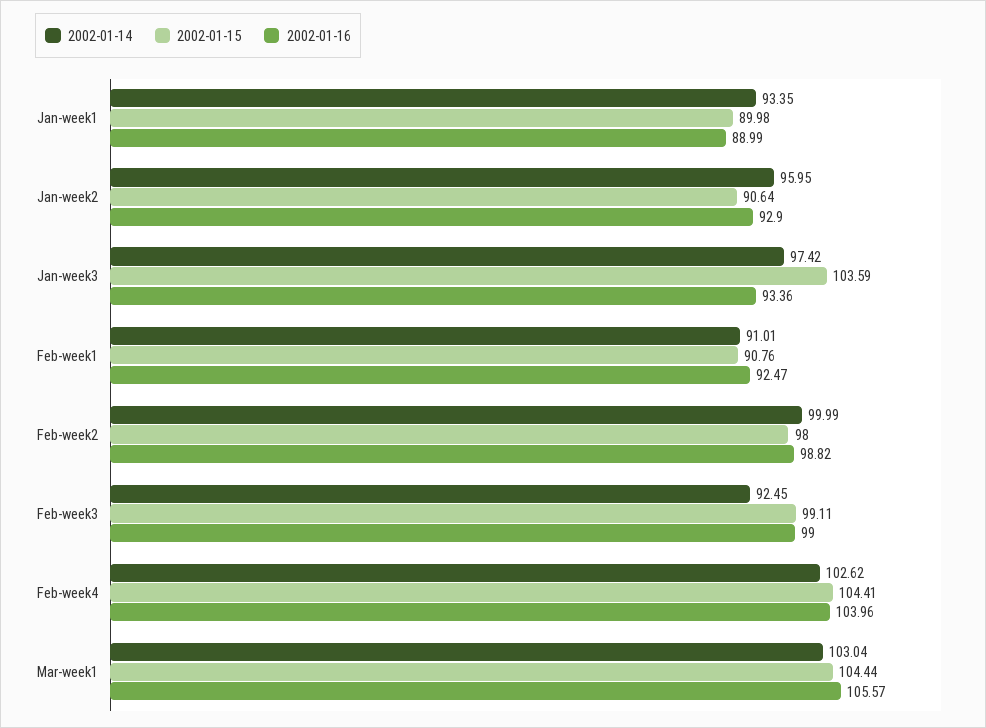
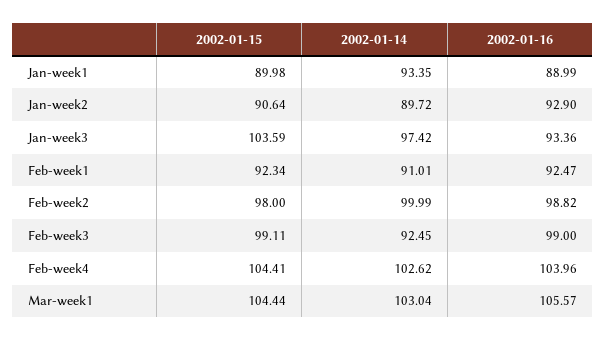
2002-01-14, Jan-week2: 95.95 -> 89.72
2002-01-15, Feb-week1: 90.76 -> 92.34

